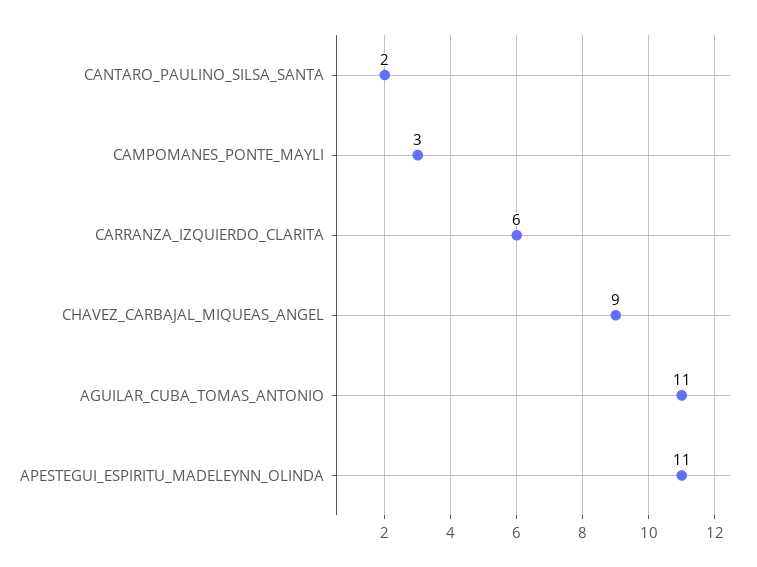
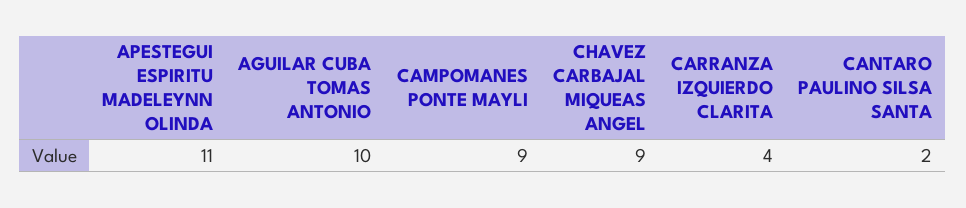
CAMPOMANES_PONTE_MAYLI: 3 -> 9
CARRANZA_IZQUIERDO_CLARITA: 6 -> 4
AGUILAR_CUBA_TOMAS_ANTONIO: 11 -> 10

